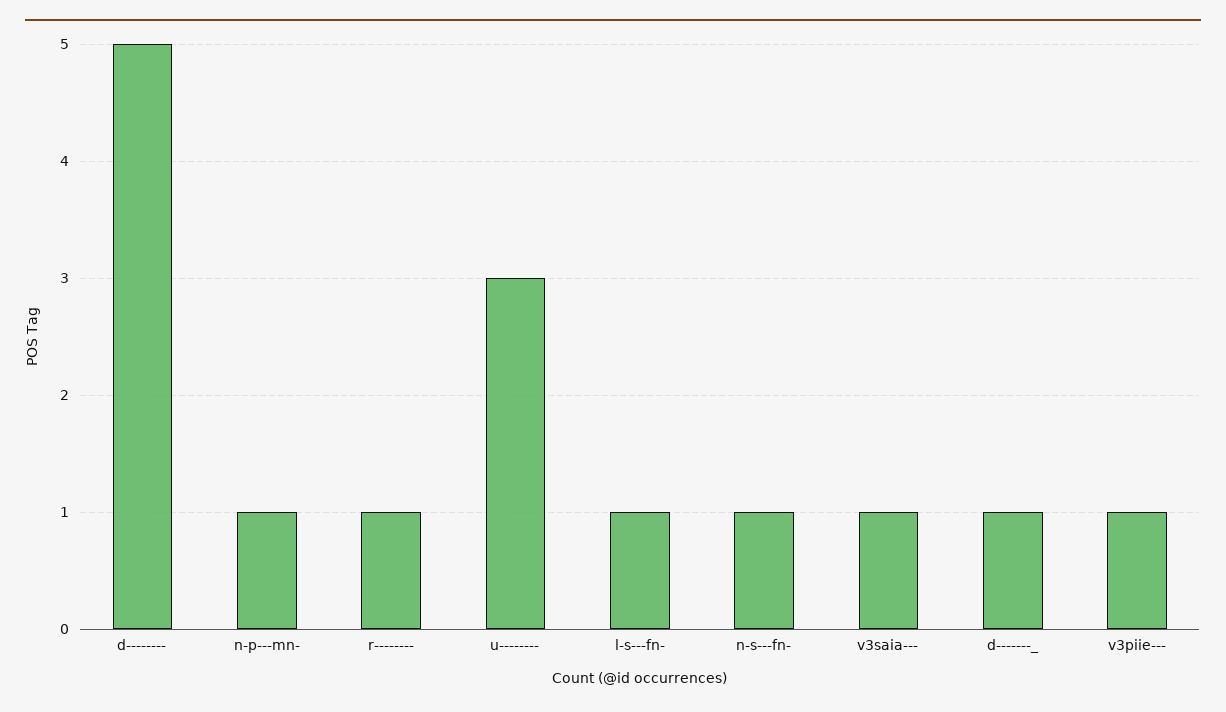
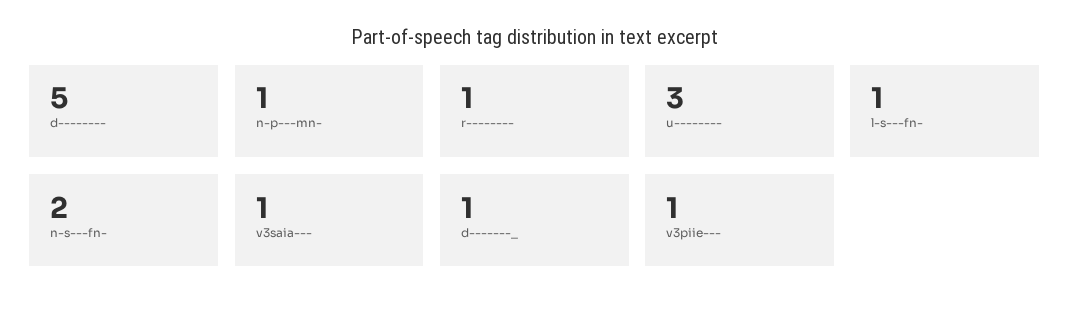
n-s---fn-: 1 -> 2

